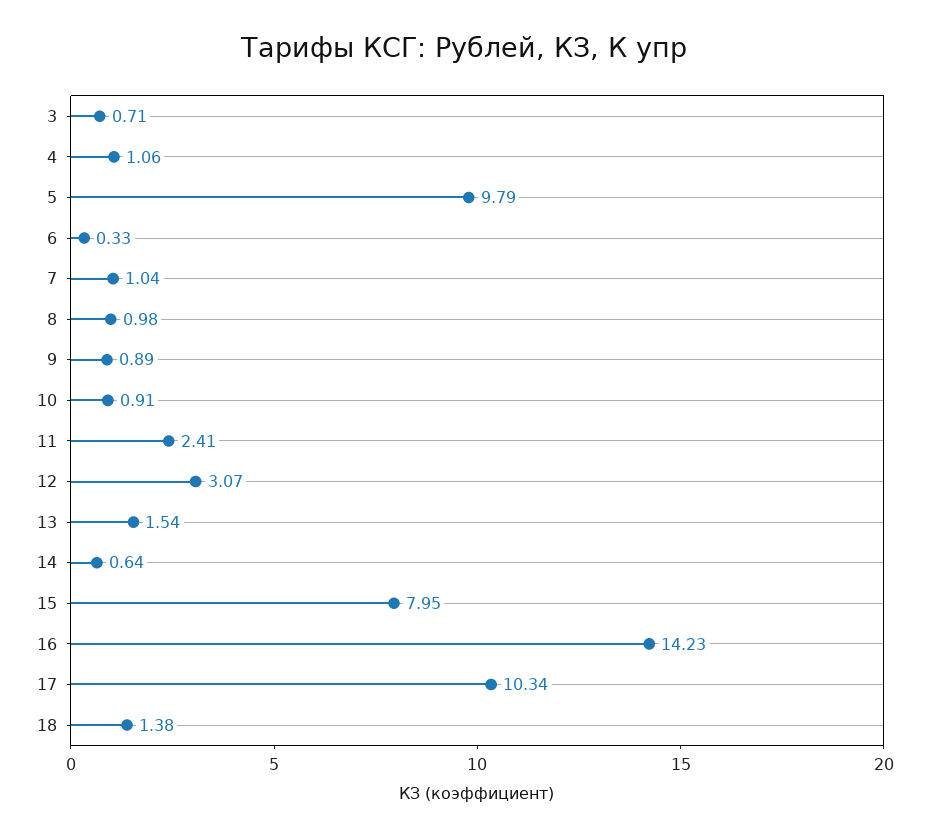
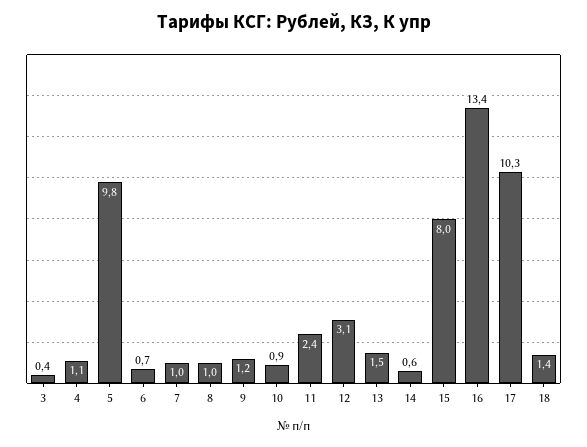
3: 0.71 -> 0.4
6: 0.33 -> 0.7
9: 0.89 -> 1.2
16: 14.23 -> 13.4

